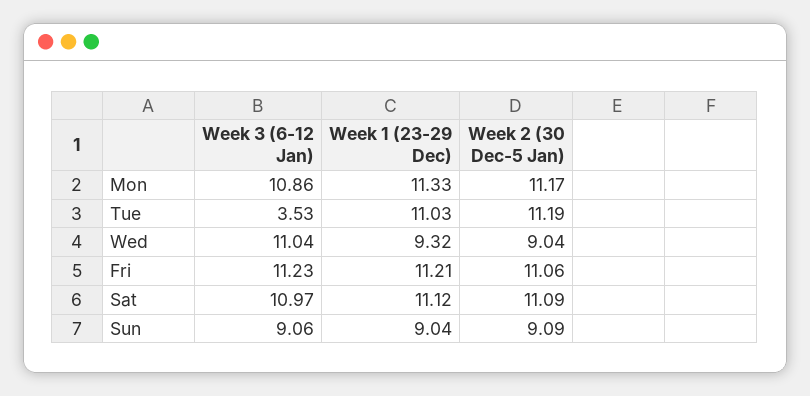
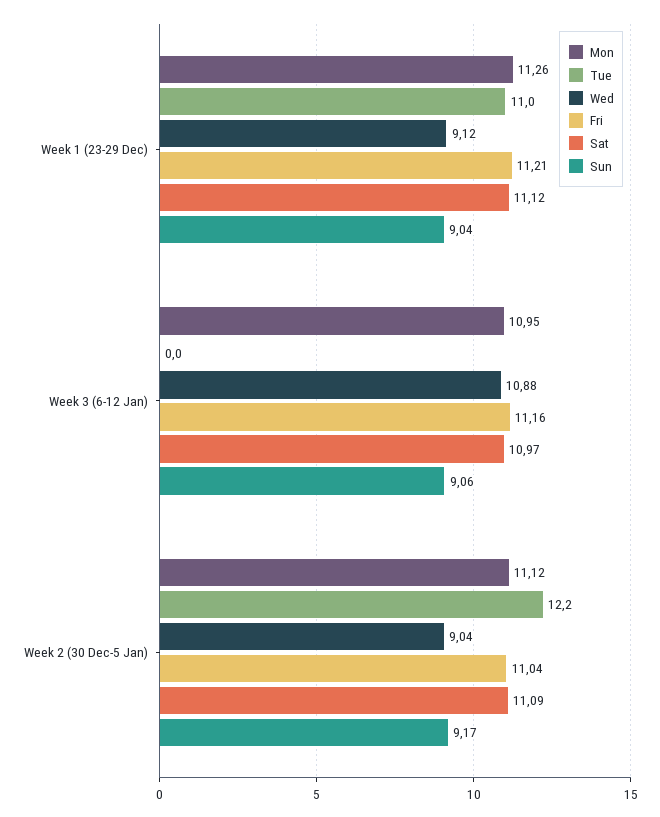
Mon, Week 3 (6-12 Jan): 10.86 -> 10.95
Mon, Week 1 (23-29 Dec): 11.33 -> 11.26
Mon, Week 2 (30 Dec-5 Jan): 11.17 -> 11.12
Tue, Week 3 (6-12 Jan): 3.53 -> 0
Tue, Week 2 (30 Dec-5 Jan): 11.19 -> 12.2
Wed, Week 3 (6-12 Jan): 11.04 -> 10.88
Wed, Week 1 (23-29 Dec): 9.32 -> 9.12
Fri, Week 3 (6-12 Jan): 11.23 -> 11.16
Fri, Week 2 (30 Dec-5 Jan): 11.06 -> 11.04
Sun, Week 2 (30 Dec-5 Jan): 9.09 -> 9.17

